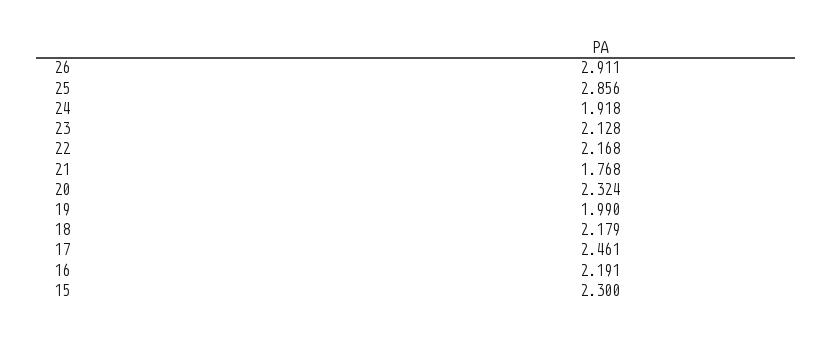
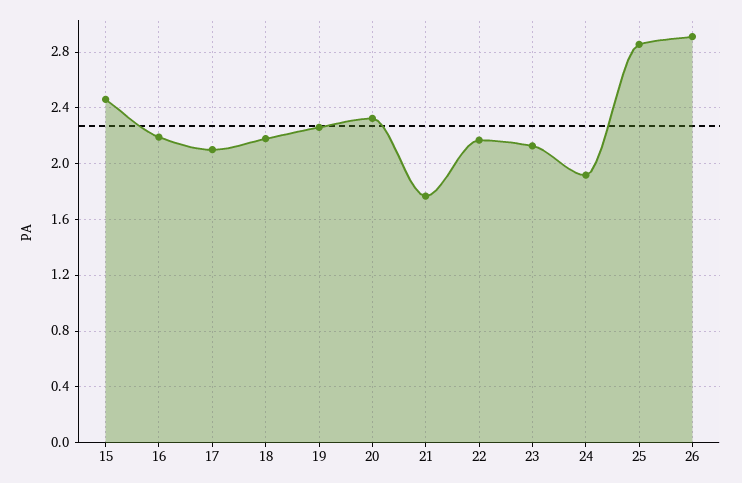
19: 1.99 -> 2.25
17: 2.461 -> 2.1
15: 2.3 -> 2.45

